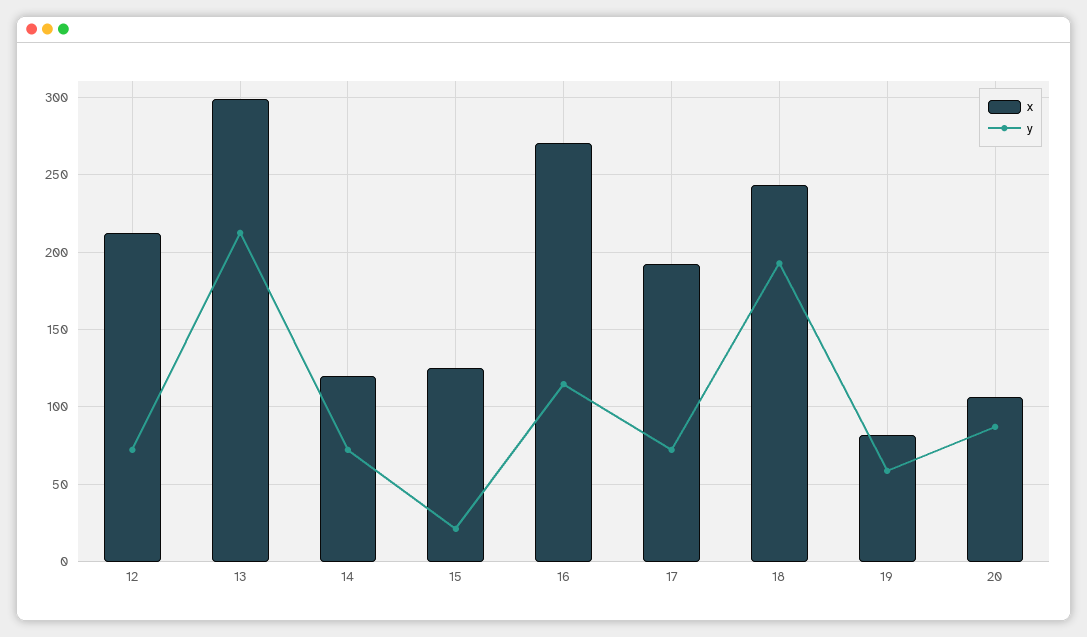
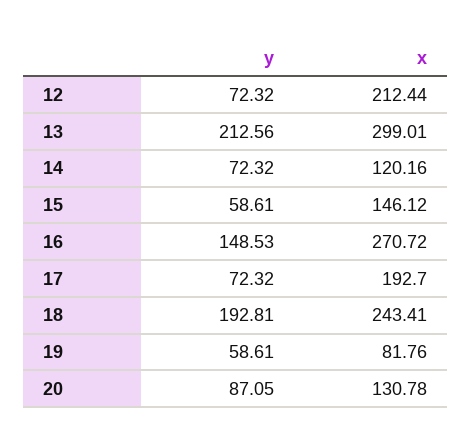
x, 15: 125 -> 146.12
y, 15: 20 -> 58.61
y, 16: 115 -> 148.53
x, 20: 105 -> 130.78

